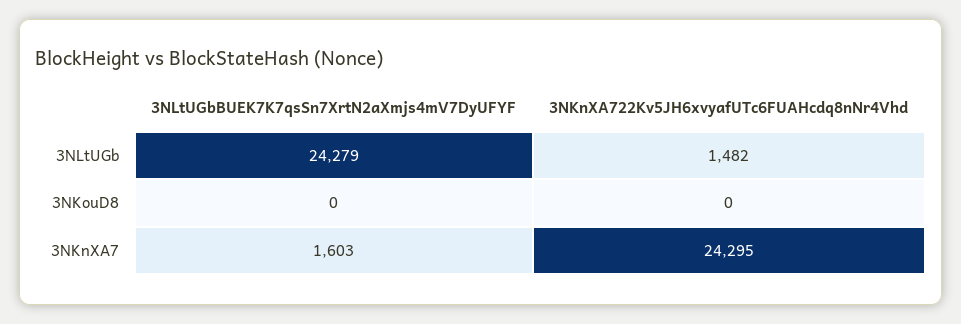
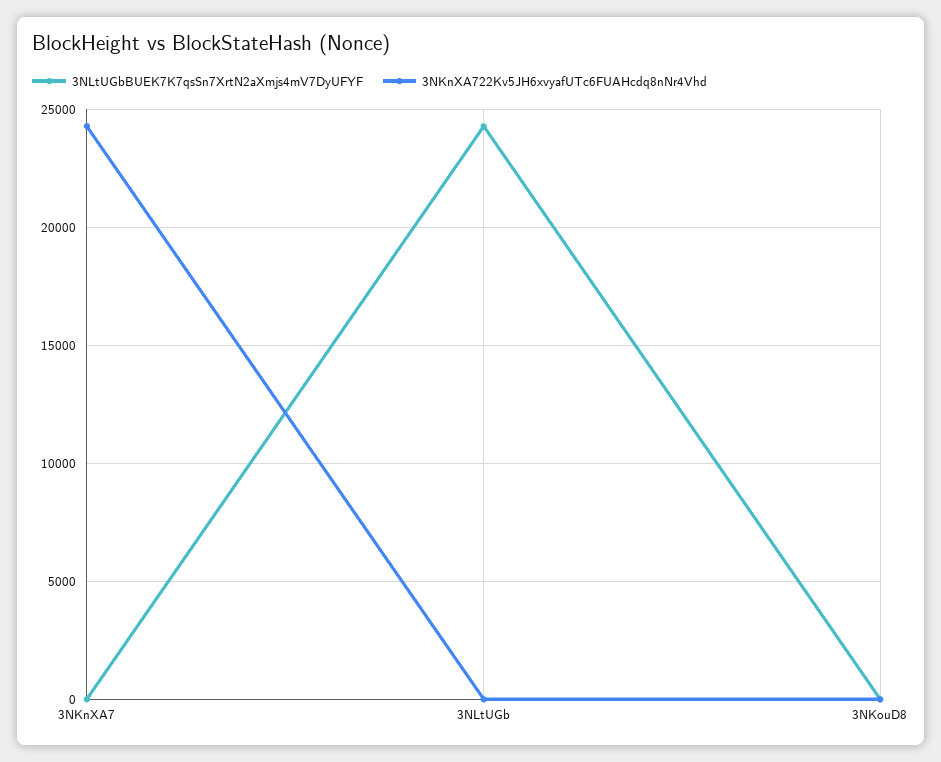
3NKnXA722Kv5JH6xvyafUTc6FUAHcdq8nNr4Vhd, 3NLtUGb: 1482 -> 0
3NLtUGbBUEK7K7qsSn7XrtN2aXmjs4mV7DyUFYF, 3NKnXA7: 1603 -> 0

